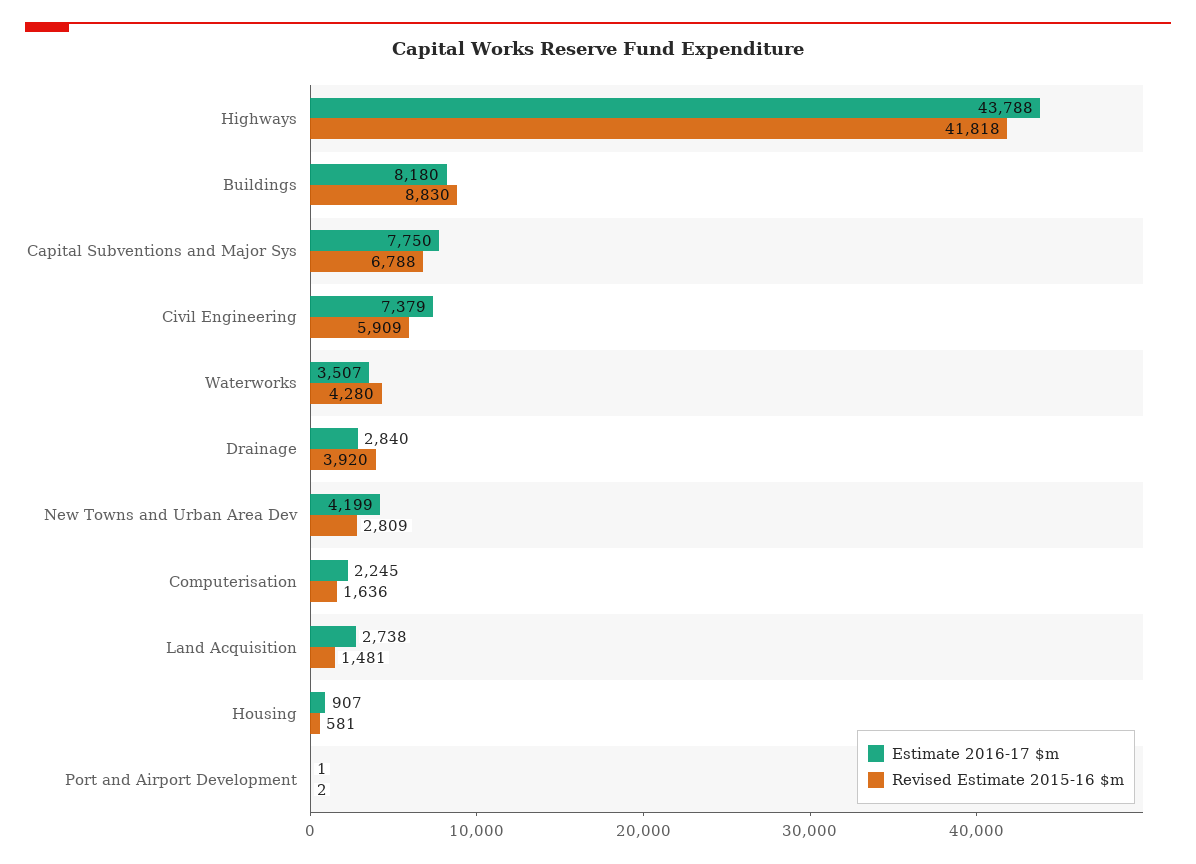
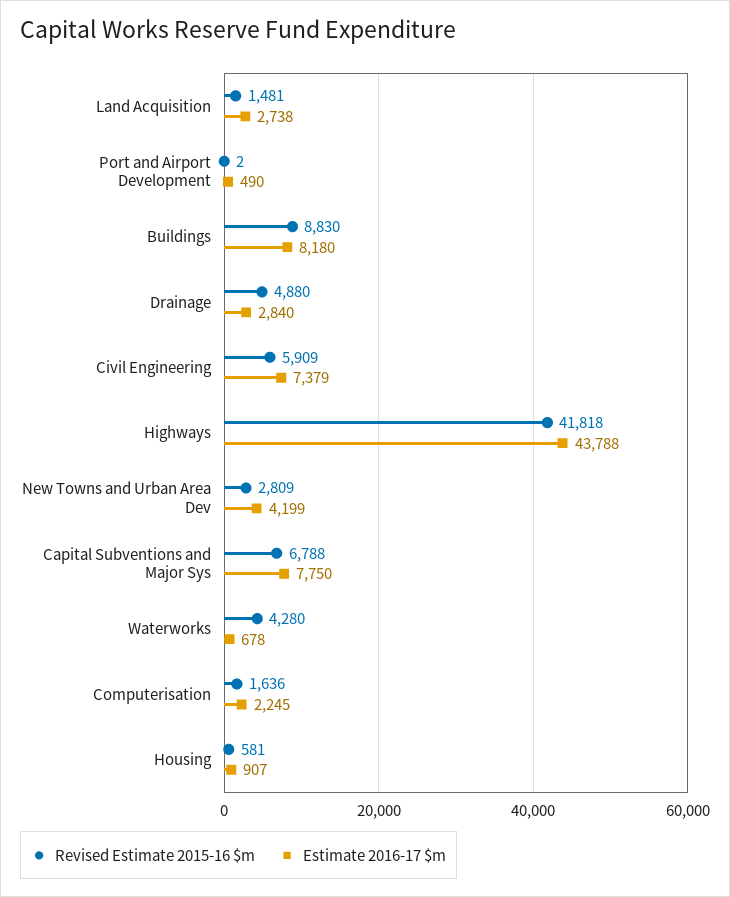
Estimate 2016-17 $m, Waterworks: 3507 -> 678
Revised Estimate 2015-16 $m, Drainage: 3920 -> 4880
Estimate 2016-17 $m, Port and Airport Development: 1 -> 490

